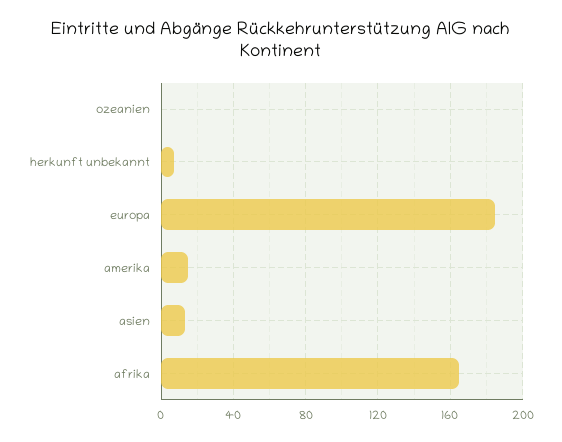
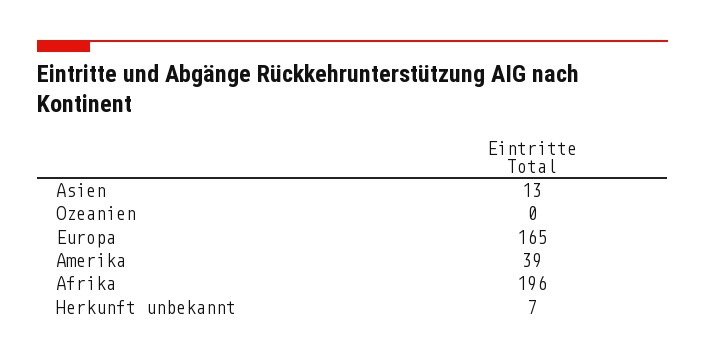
europa: 185 -> 165
amerika: 15 -> 39
afrika: 165 -> 196

